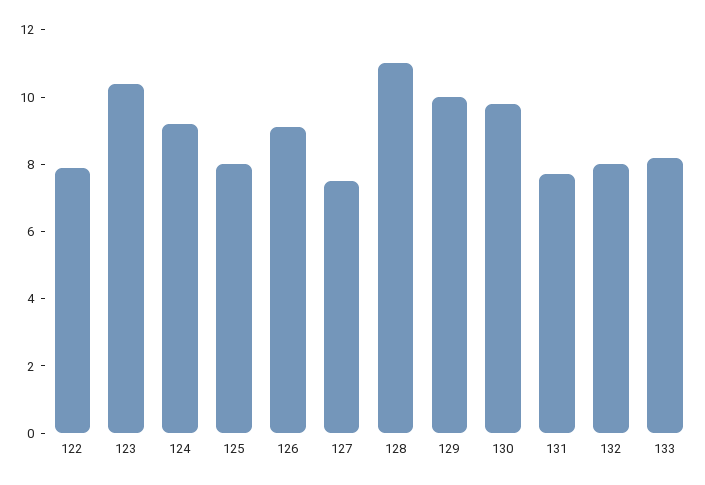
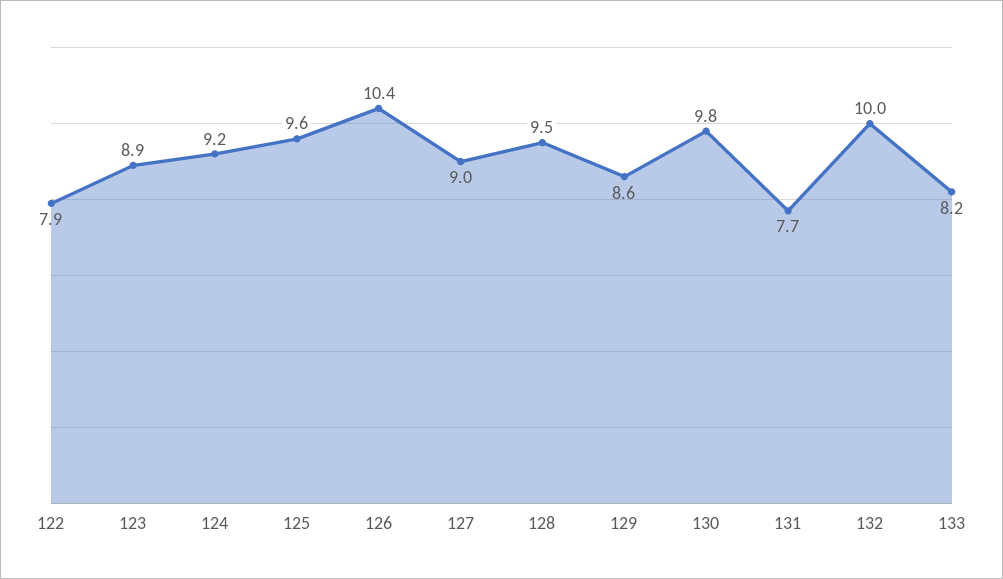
123: 10.5 -> 8.9
125: 8 -> 9.6
126: 9 -> 10.4
127: 7.5 -> 9
128: 11 -> 9.5
129: 10 -> 8.6
132: 8 -> 10

